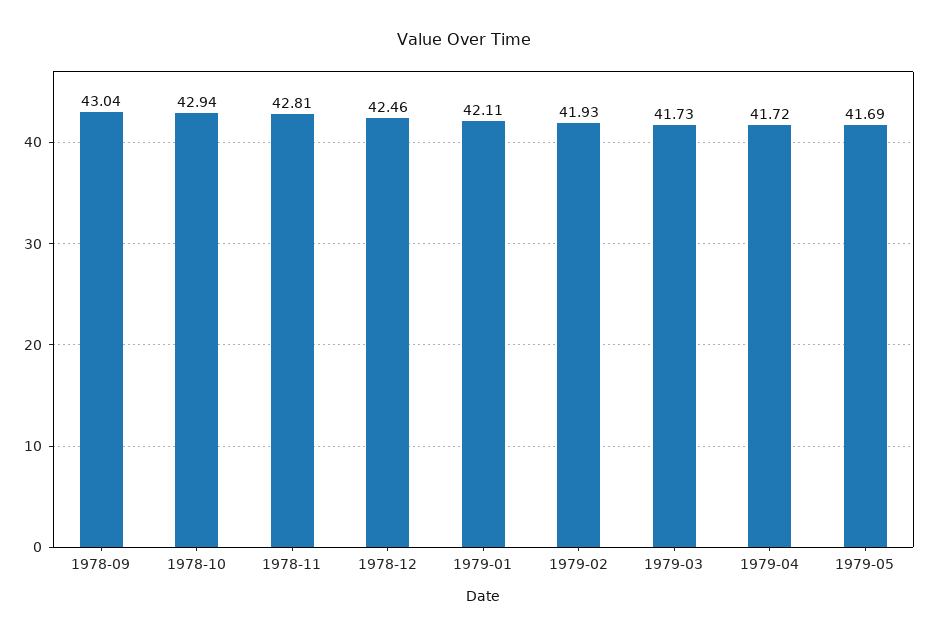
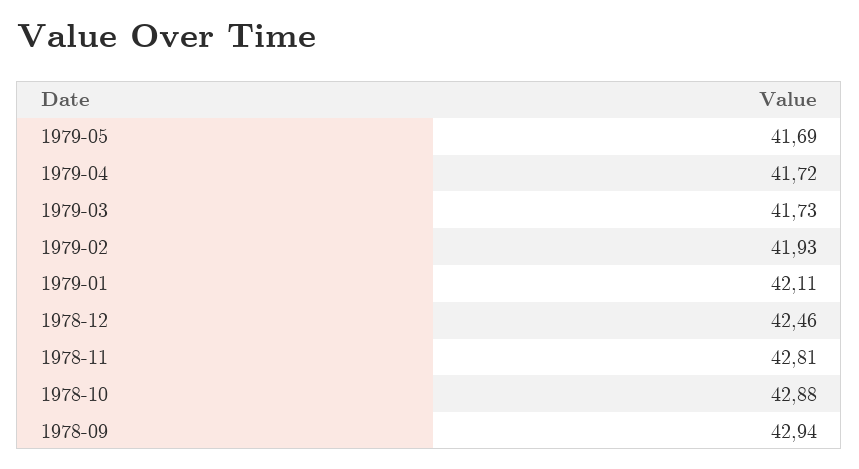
1978-09: 43.04 -> 42.94
1978-10: 42.94 -> 42.88

